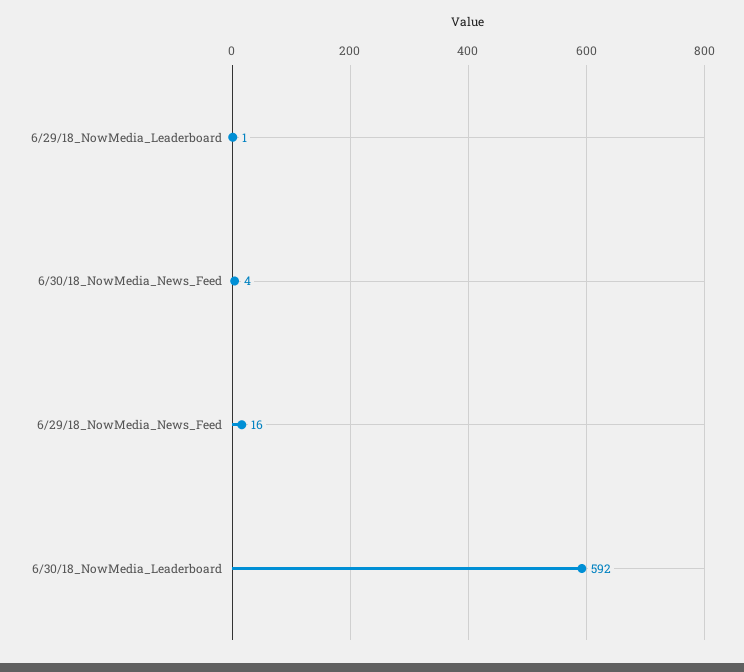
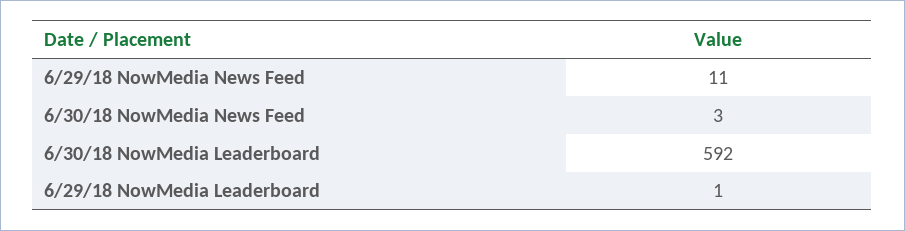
6/30/18_NowMedia_News_Feed: 4 -> 3
6/29/18_NowMedia_News_Feed: 16 -> 11

